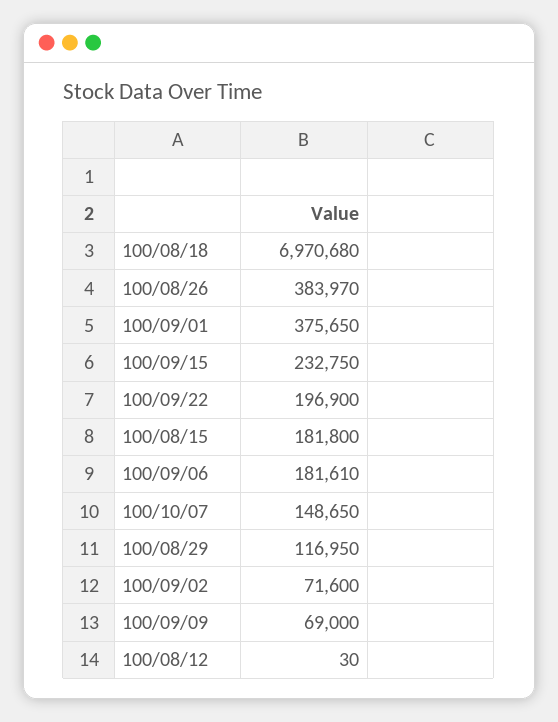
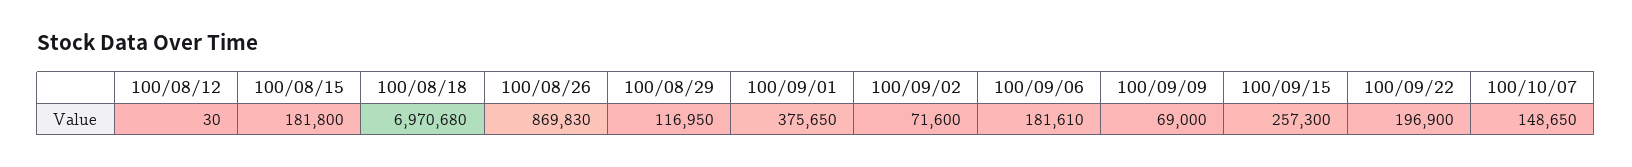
100/08/26: 383970 -> 869830
100/09/15: 232750 -> 257300

